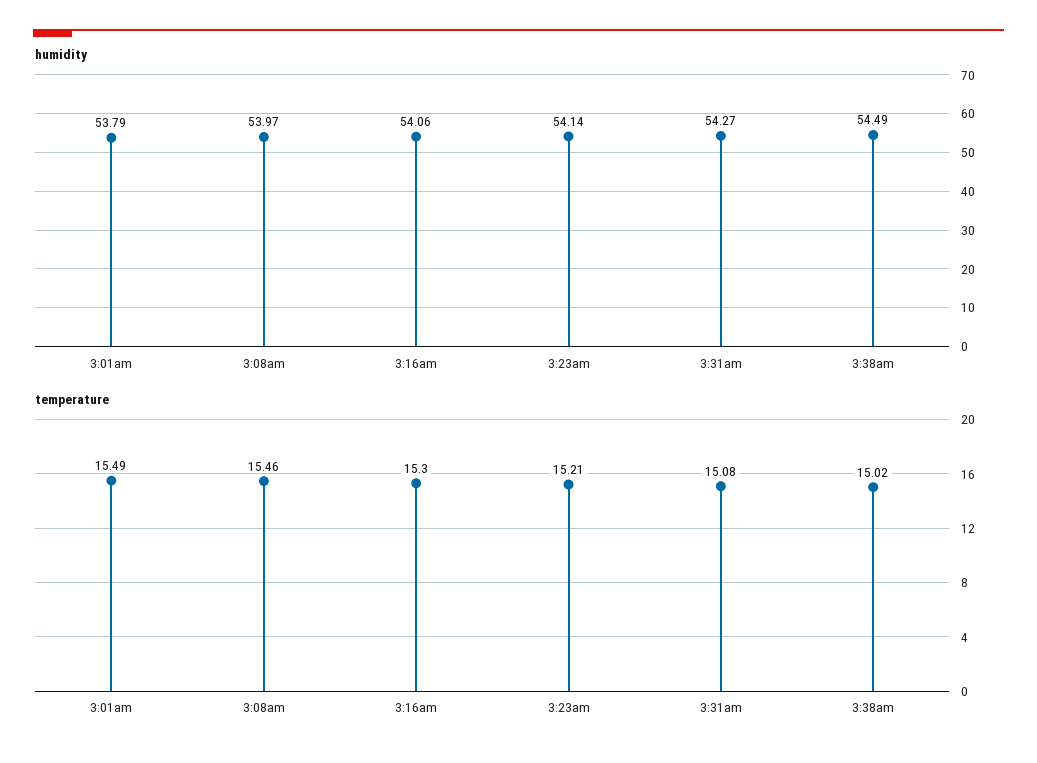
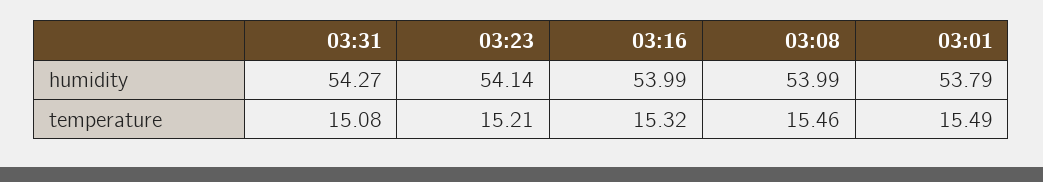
humidity, 3:08am: 53.97 -> 53.99
humidity, 3:16am: 54.06 -> 53.99
humidity, 3:38am: 54.49 -> none
temperature, 3:16am: 15.3 -> 15.32
temperature, 3:38am: 15.02 -> none

